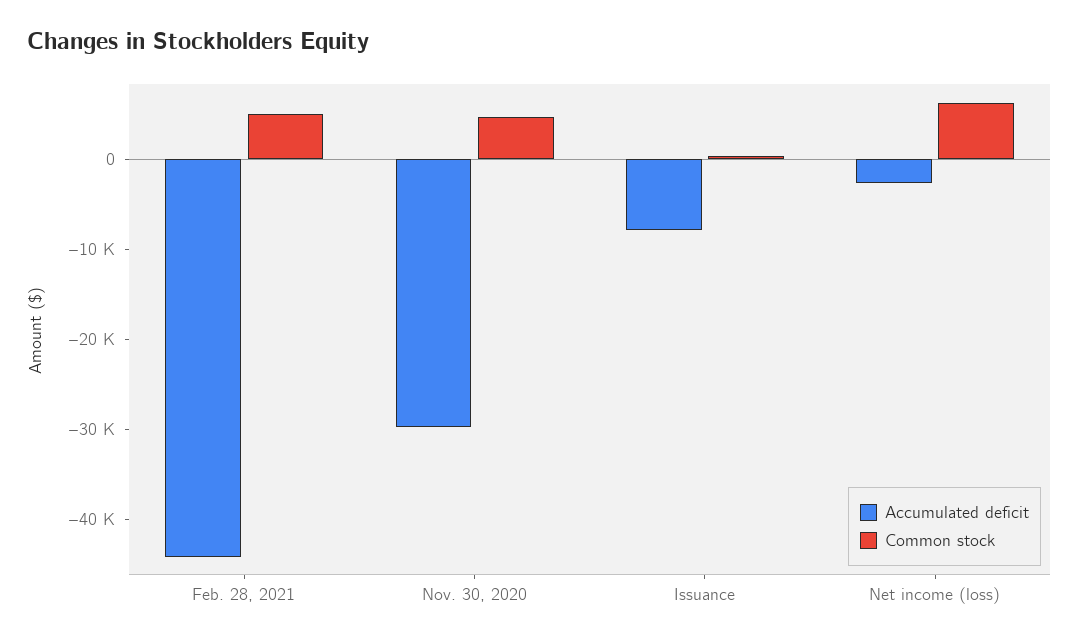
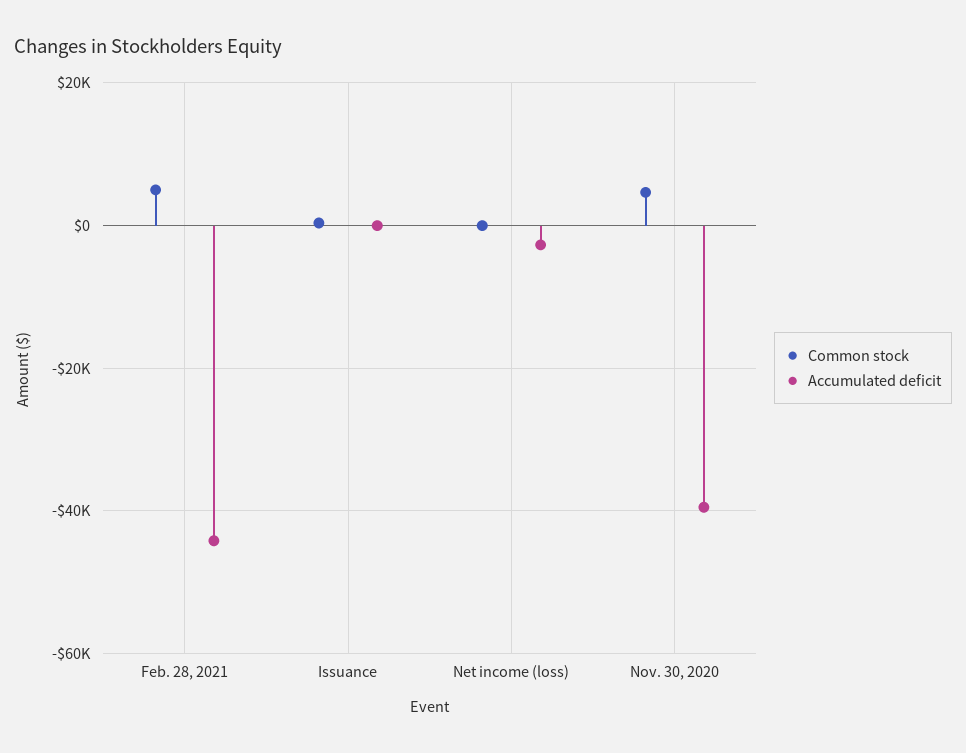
Accumulated deficit, Nov. 30, 2020: -30000 -> -40000
Accumulated deficit, Issuance: -8000 -> 0
Common stock, Net income (loss): 6000 -> 0

